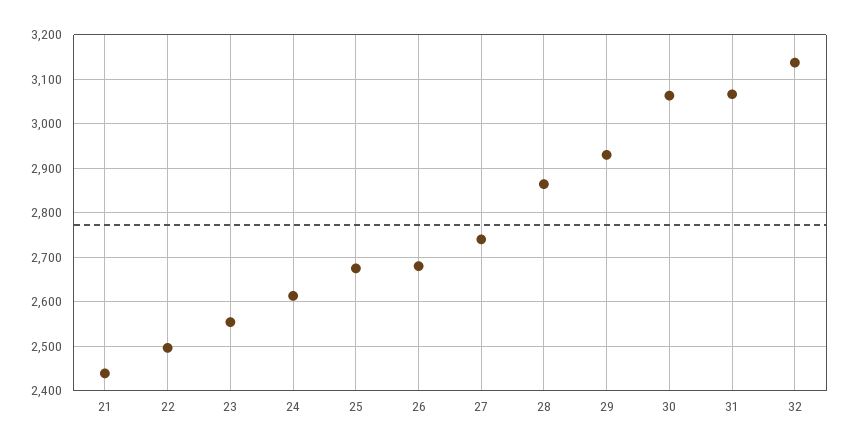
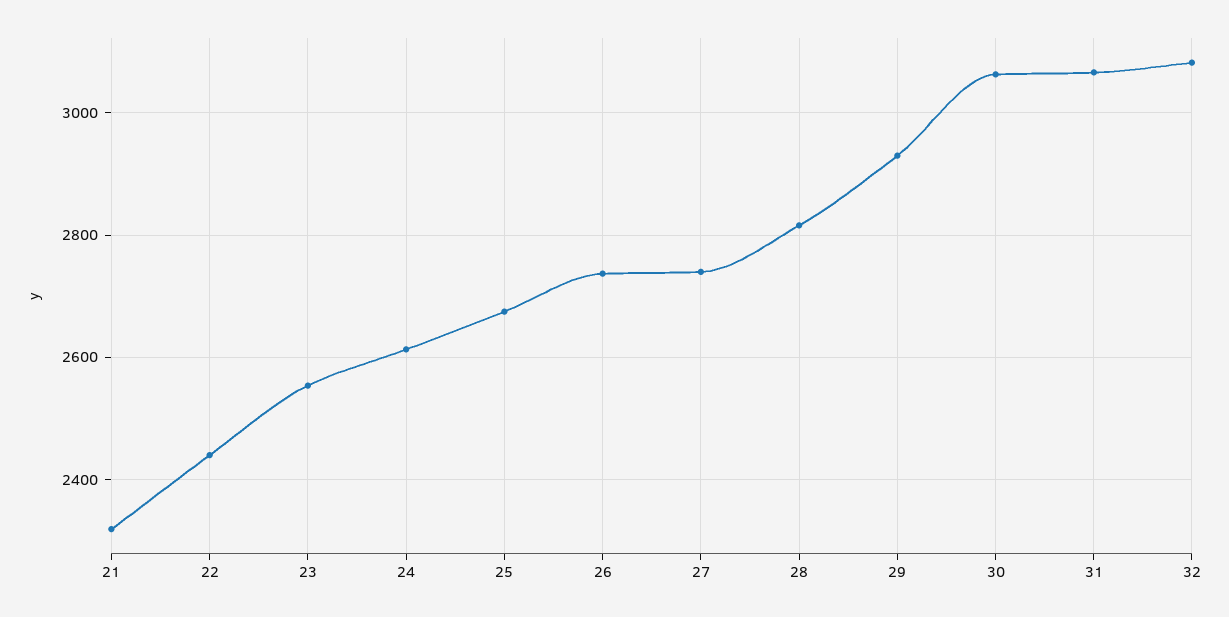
21: 2440 -> 2320
22: 2500 -> 2440
26: 2680 -> 2740
28: 2860 -> 2820
32: 3140 -> 3080

